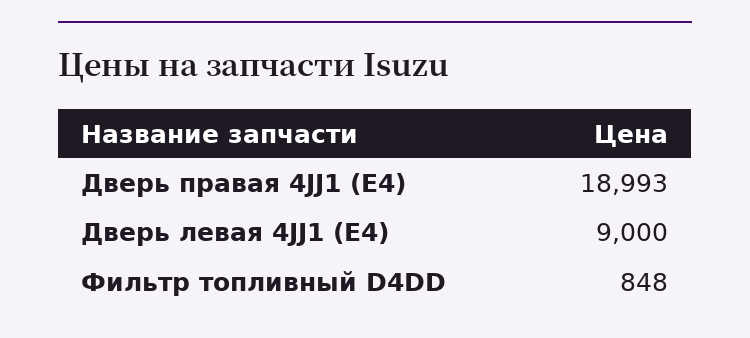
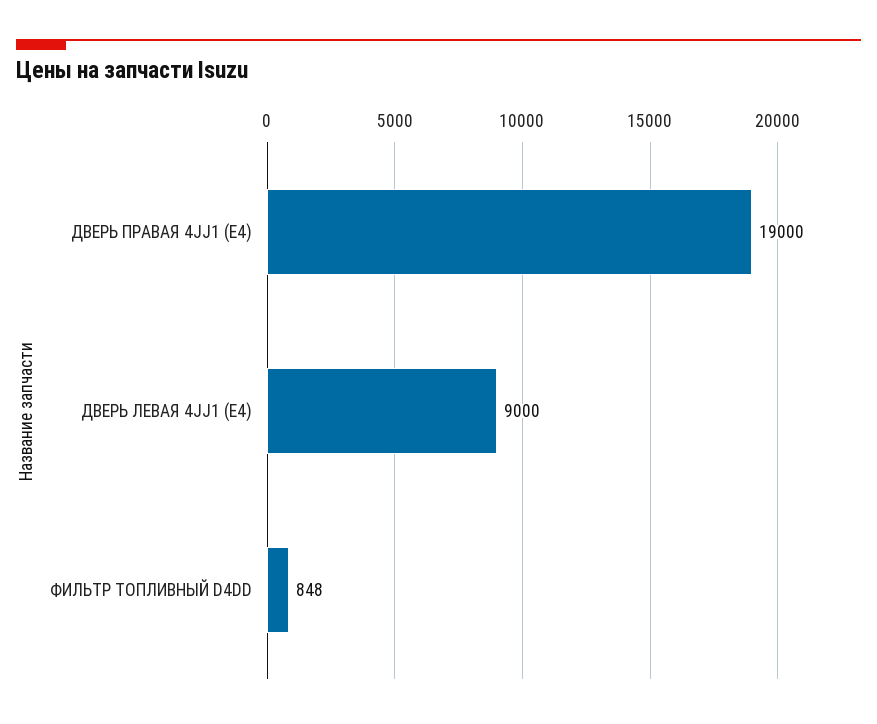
Дверь правая 4JJ1 (E4): 18993 -> 19000

